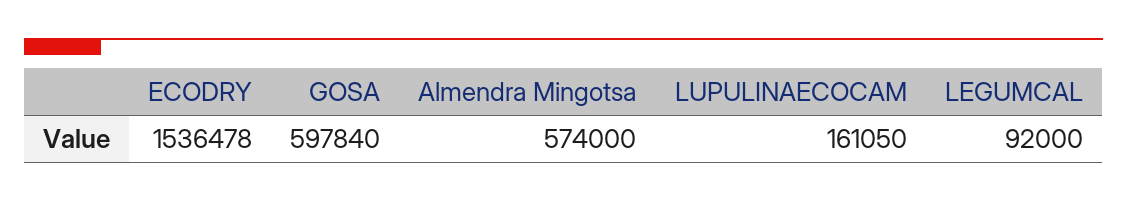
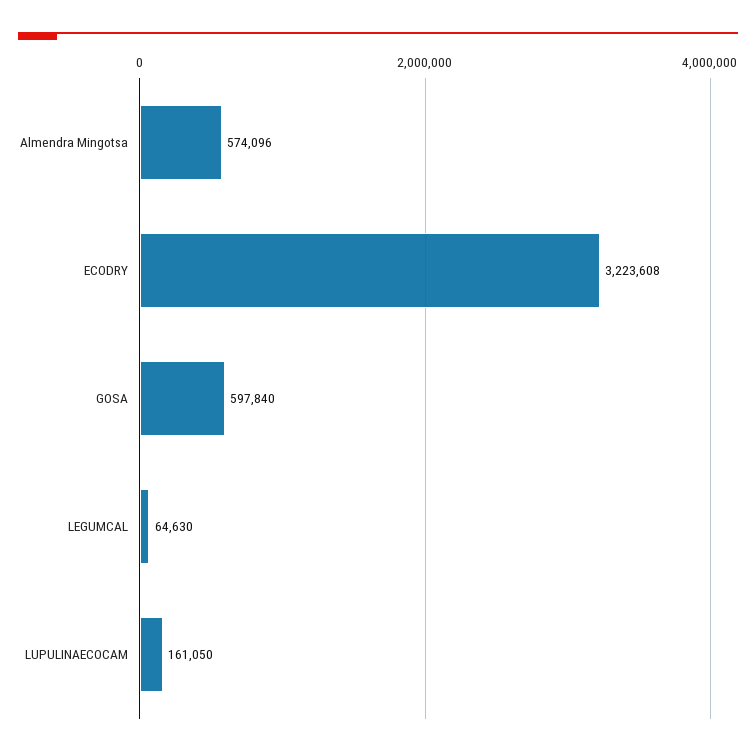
ECODRY: 1536478 -> 3223608
Almendra Mingotsa: 574000 -> 574096
LEGUMCAL: 92000 -> 64630

